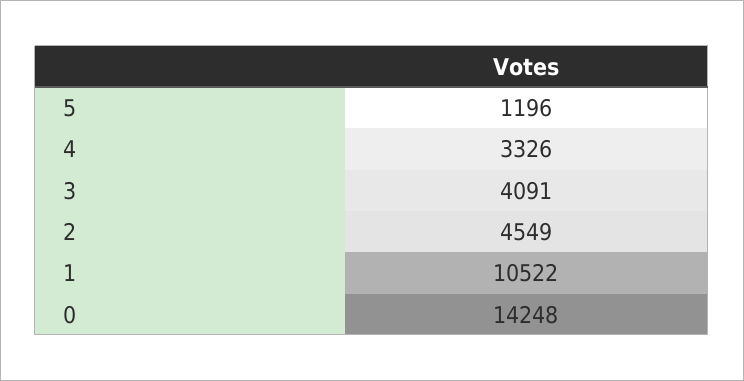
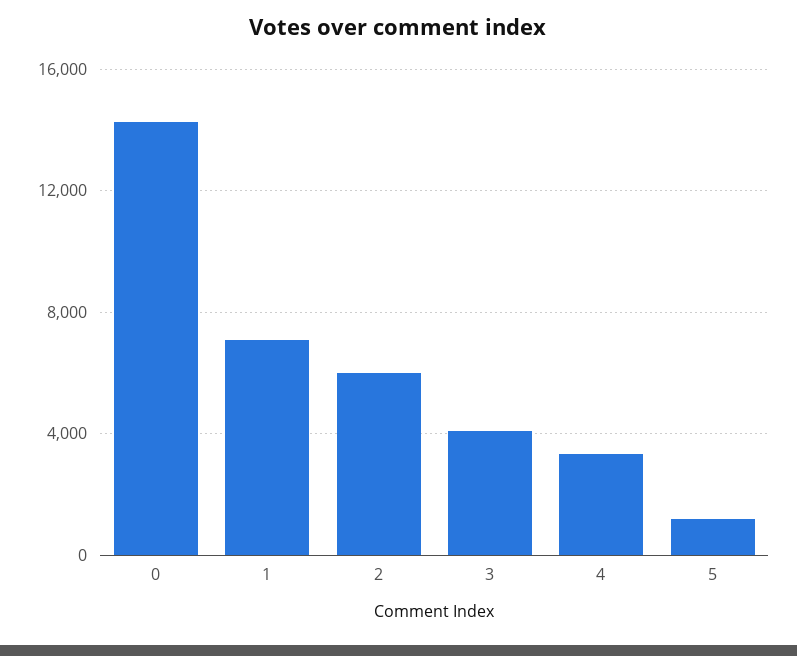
2: 4549 -> 6000
1: 10522 -> 7000

